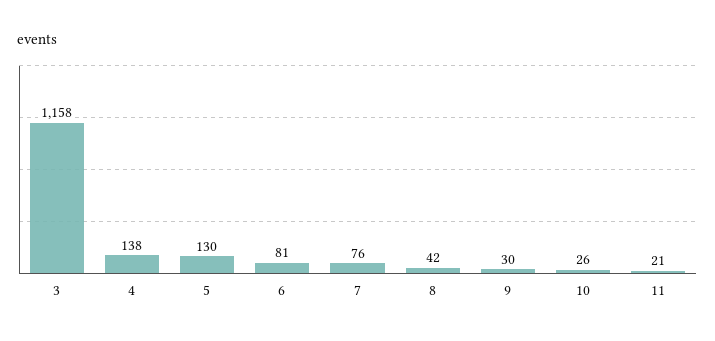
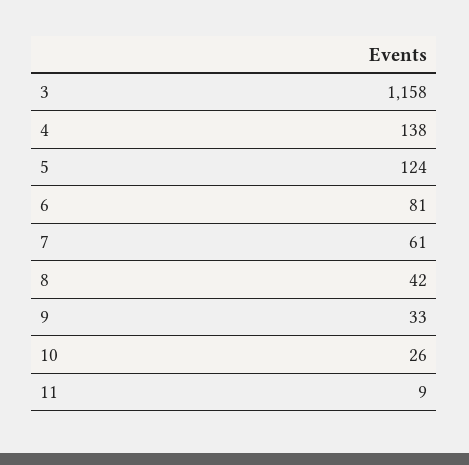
5: 130 -> 124
7: 76 -> 61
9: 30 -> 33
11: 21 -> 9

